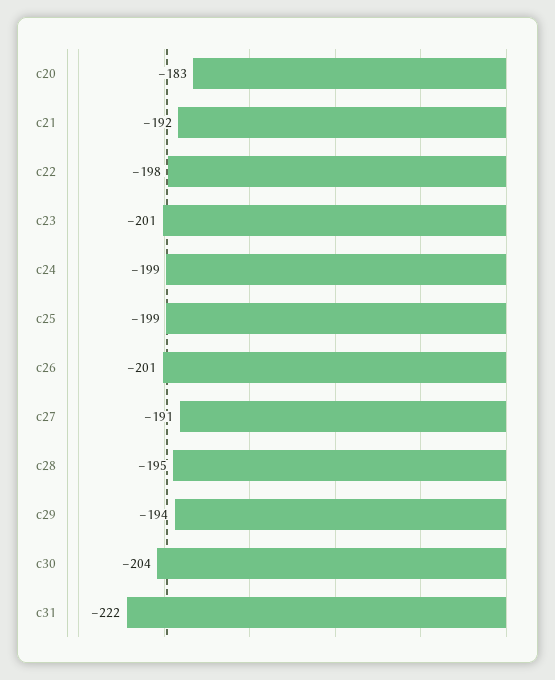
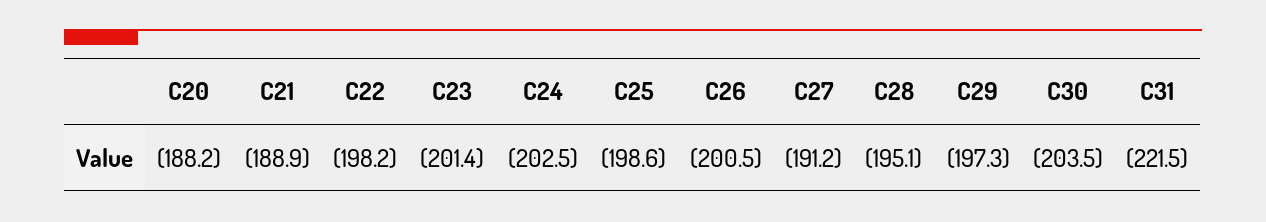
c20: -183 -> -188.2
c21: -192 -> -188.9
c24: -199 -> -202.5
c29: -194 -> -197.3

